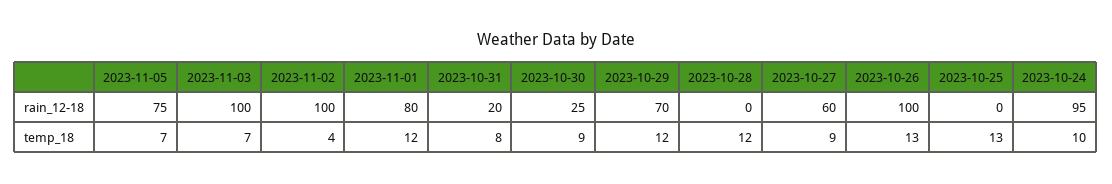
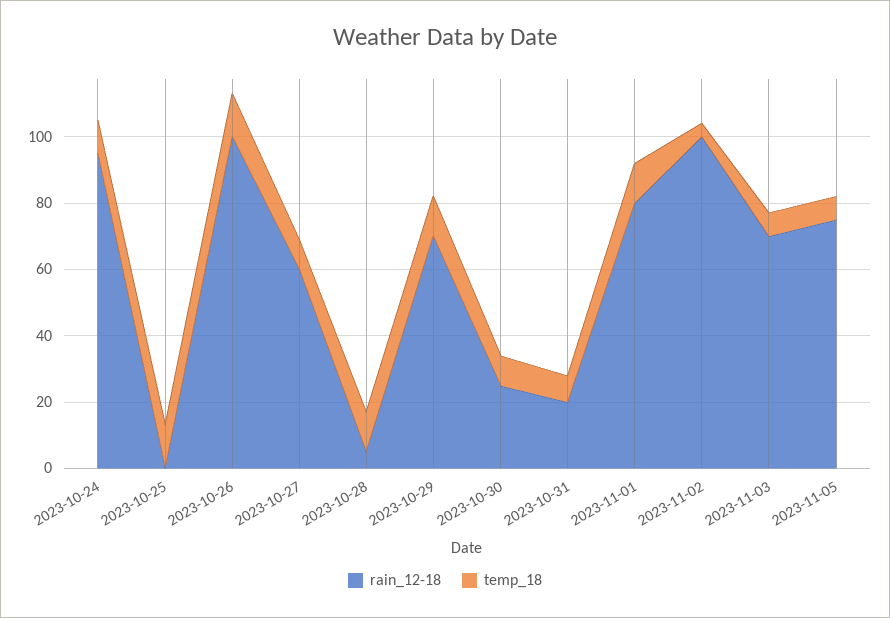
rain_12-18, 2023-11-03: 100 -> 70
rain_12-18, 2023-10-28: 0 -> 5

